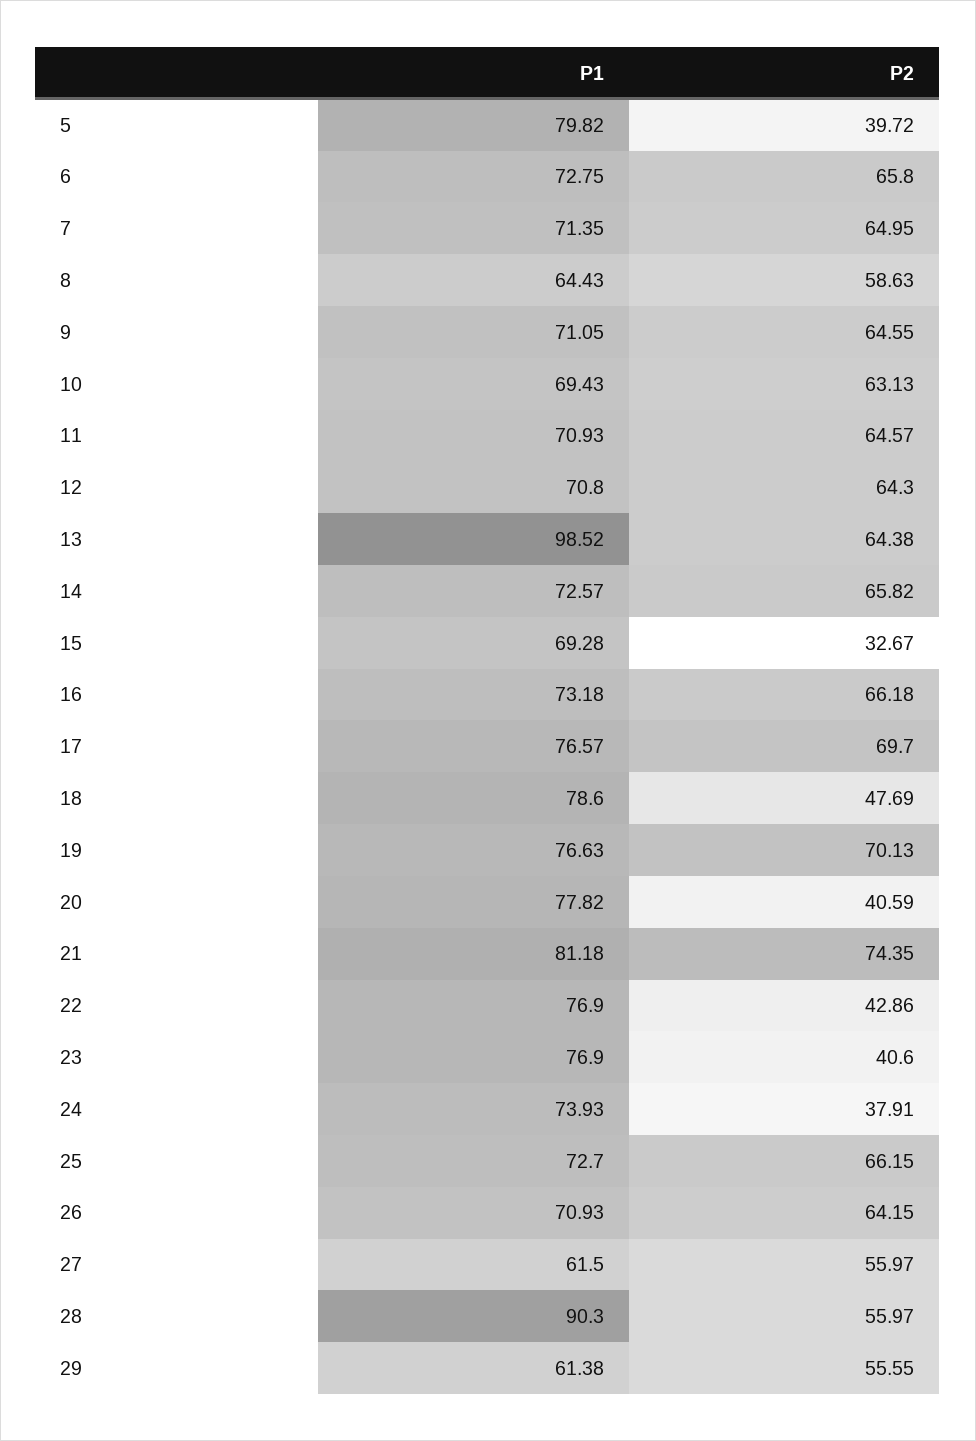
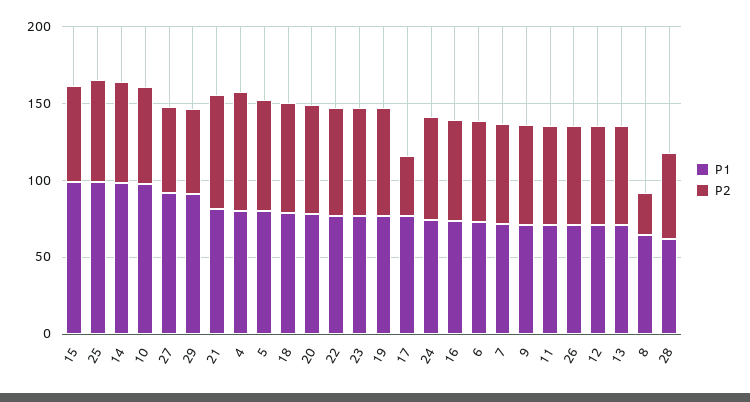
P2, 5: 39.72 -> 70
P2, 8: 58.63 -> 30
P1, 10: 69.43 -> 100
P1, 13: 98.52 -> 70
P1, 14: 72.57 -> 100
P1, 15: 69.28 -> 100
P2, 15: 32.67 -> 60
P2, 17: 69.7 -> 40
P2, 18: 47.69 -> 70
P2, 20: 40.59 -> 70
P2, 22: 42.86 -> 70
P2, 23: 40.6 -> 70
P2, 24: 37.91 -> 70
P1, 25: 72.7 -> 100
P1, 27: 61.5 -> 90
P1, 28: 90.3 -> 60
P1, 29: 61.38 -> 90
P1, 4: none -> 80
P2, 4: none -> 80

